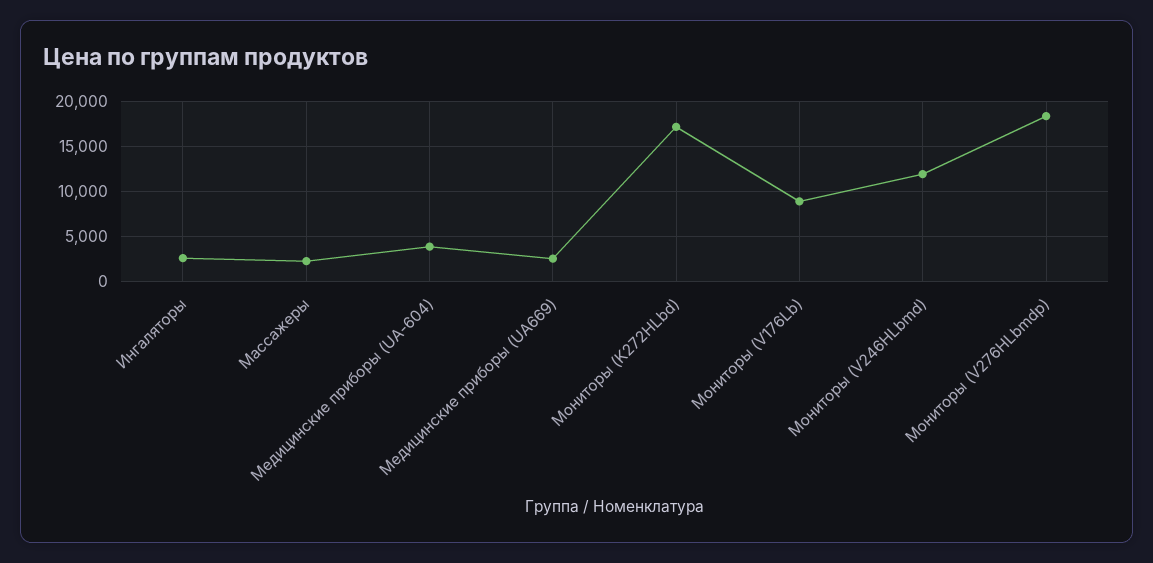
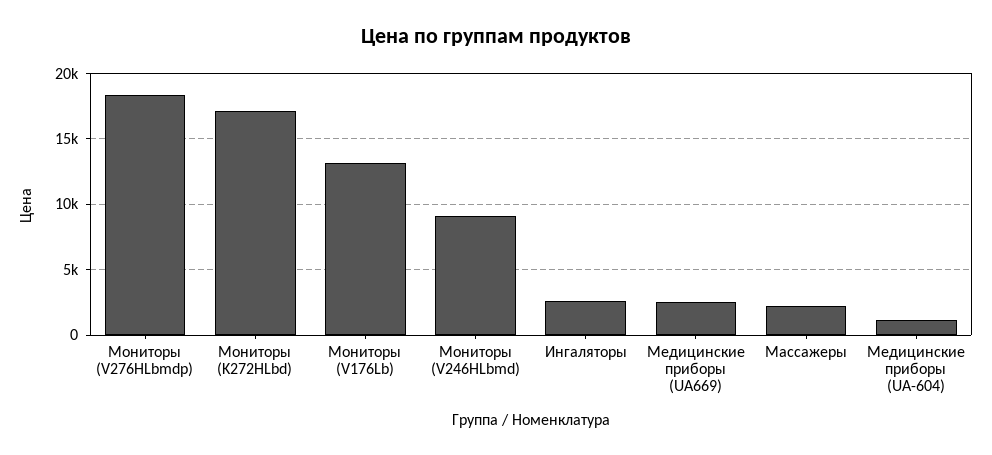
Медицинские приборы (UA-604): 4000 -> 1000
Мониторы (V176Lb): 9000 -> 13000
Мониторы (V246HLbmd): 12000 -> 9000

